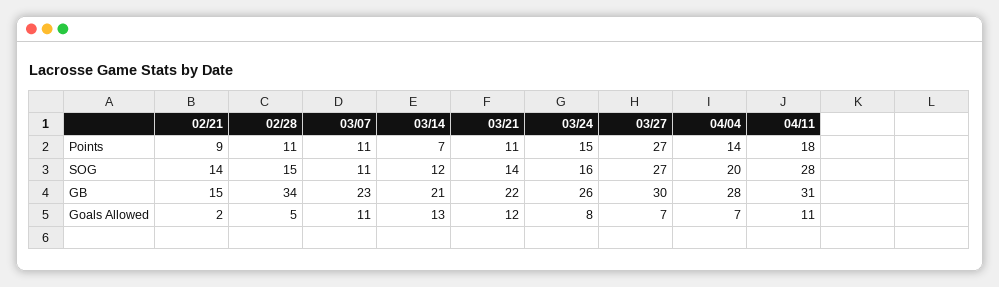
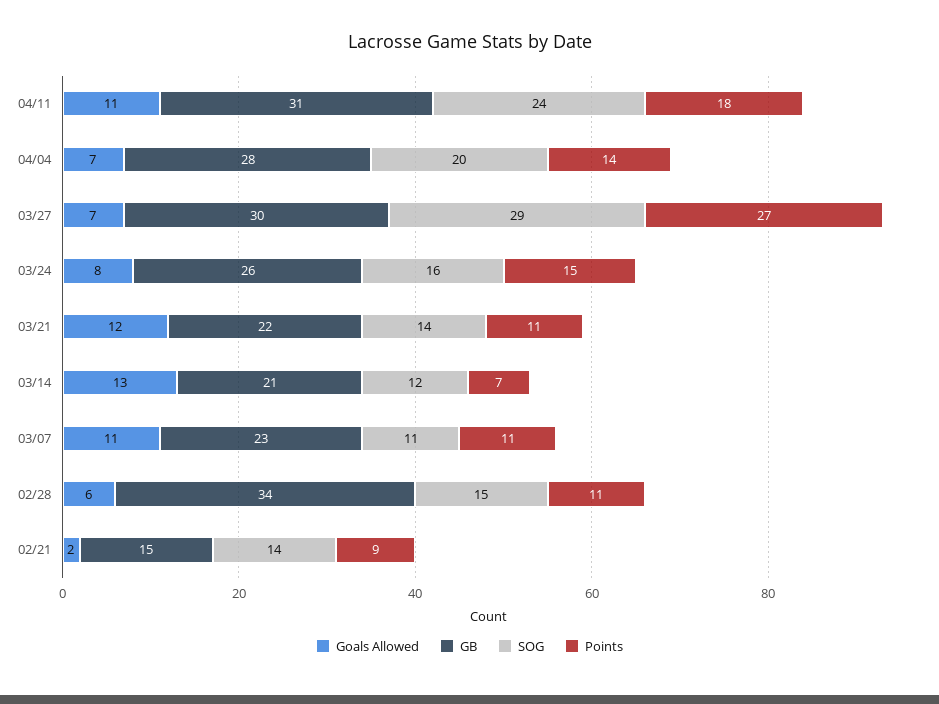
SOG, 03/27: 27 -> 29
SOG, 04/11: 28 -> 24
Goals Allowed, 02/28: 5 -> 6

